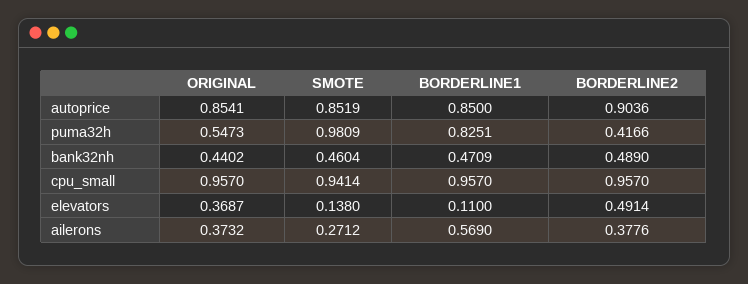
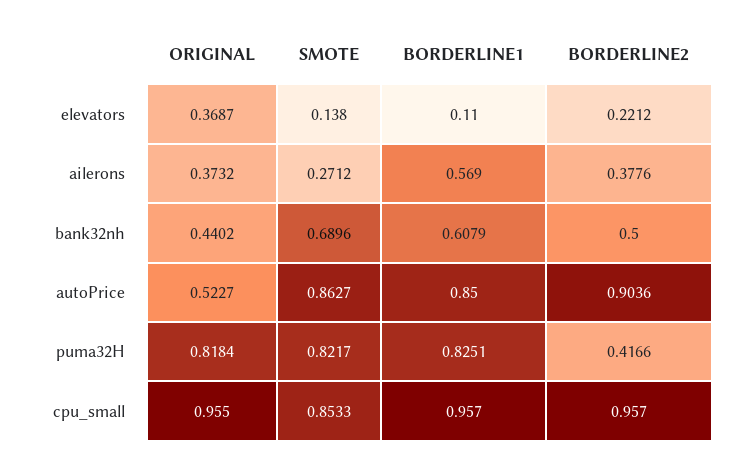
ORIGINAL, autoprice: 0.8541 -> 0.5227
SMOTE, autoprice: 0.8519 -> 0.8627
ORIGINAL, puma32h: 0.5473 -> 0.8184
SMOTE, puma32h: 0.9809 -> 0.8217
SMOTE, bank32nh: 0.4604 -> 0.6896
BORDERLINE1, bank32nh: 0.4709 -> 0.6079
BORDERLINE2, bank32nh: 0.489 -> 0.5
ORIGINAL, cpu_small: 0.957 -> 0.955
SMOTE, cpu_small: 0.9414 -> 0.8533
BORDERLINE2, elevators: 0.4914 -> 0.2212

